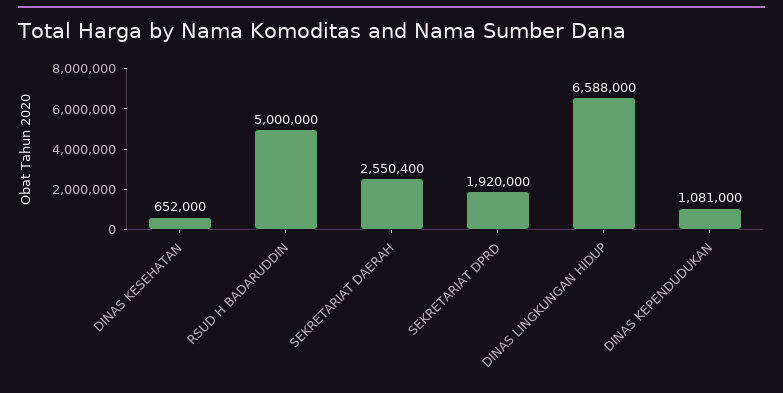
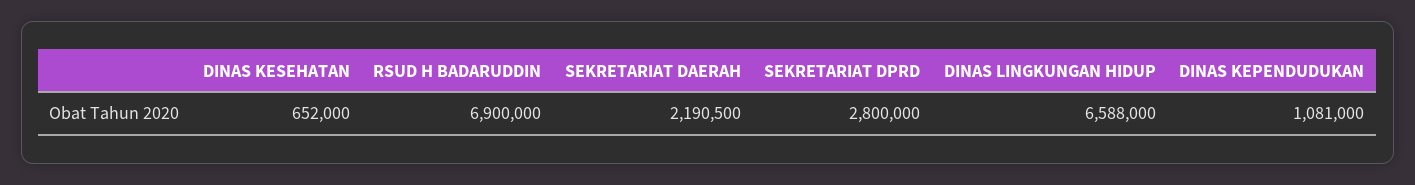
RSUD H BADARUDDIN: 5000000 -> 6900000
SEKRETARIAT DAERAH: 2550400 -> 2190500
SEKRETARIAT DPRD: 1920000 -> 2800000

